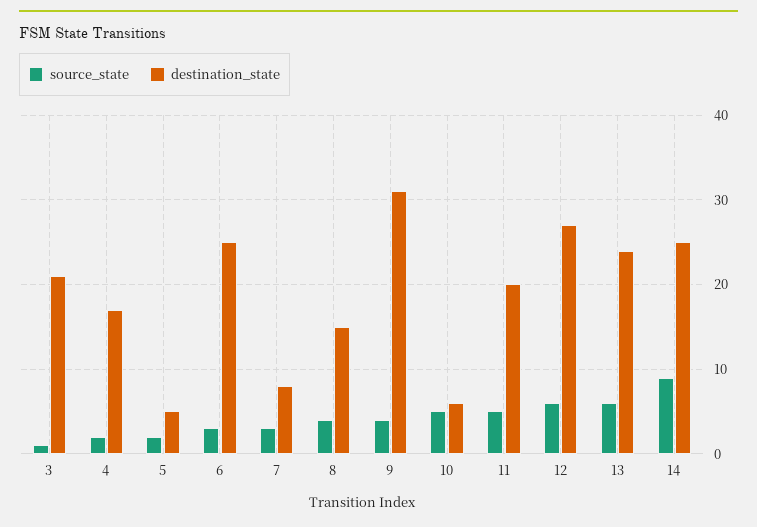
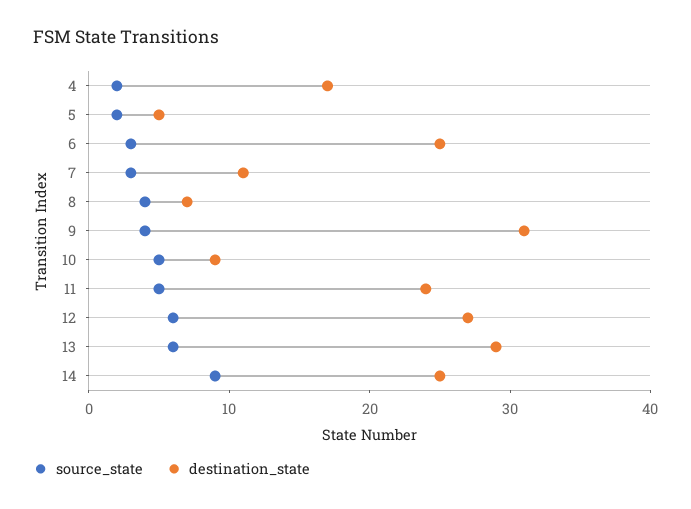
source_state, 3: 1 -> none
destination_state, 3: 21 -> none
destination_state, 7: 8 -> 11
destination_state, 8: 15 -> 7
destination_state, 10: 6 -> 9
destination_state, 11: 20 -> 24
destination_state, 13: 24 -> 29

